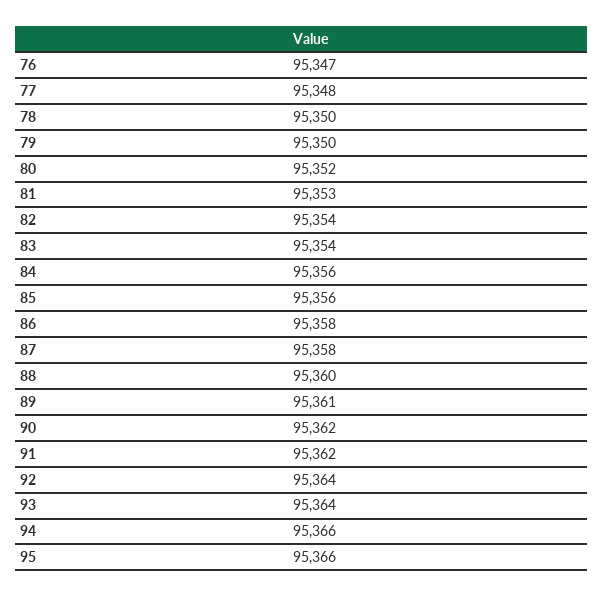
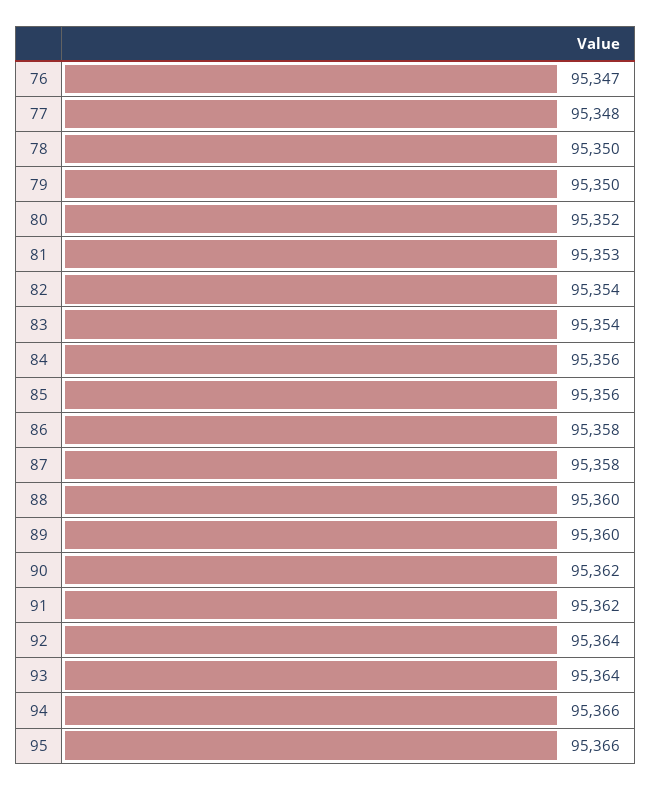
89: 95361 -> 95360

